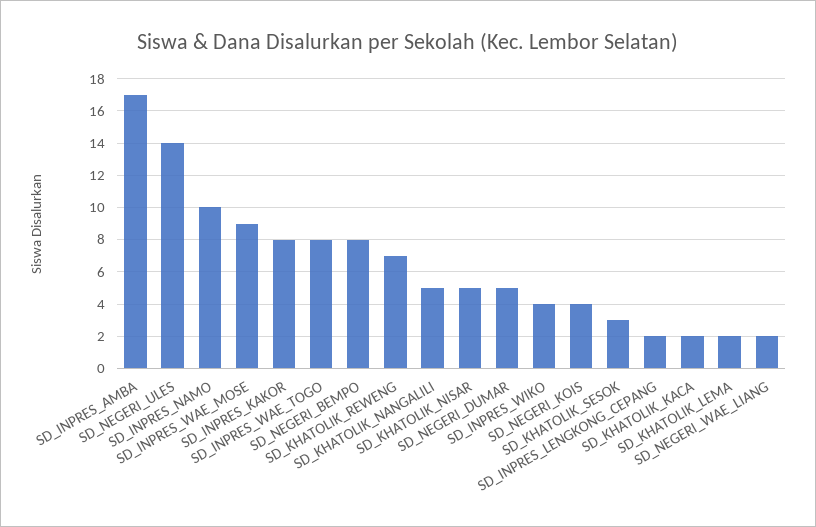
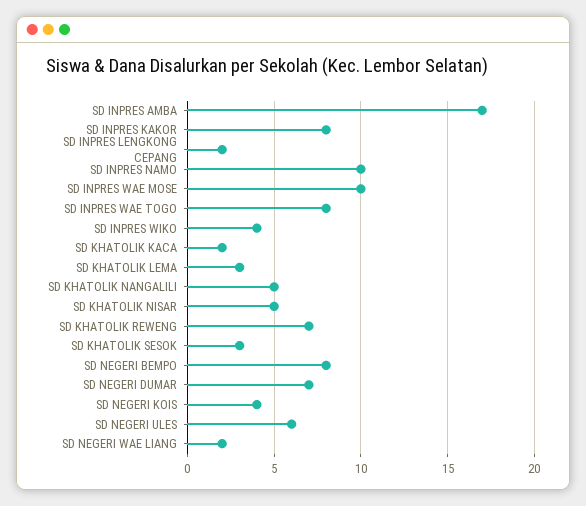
SD_NEGERI_ULES: 14 -> 6
SD_INPRES_WAE_MOSE: 9 -> 10
SD_NEGERI_DUMAR: 5 -> 7
SD_KHATOLIK_LEMA: 2 -> 3

